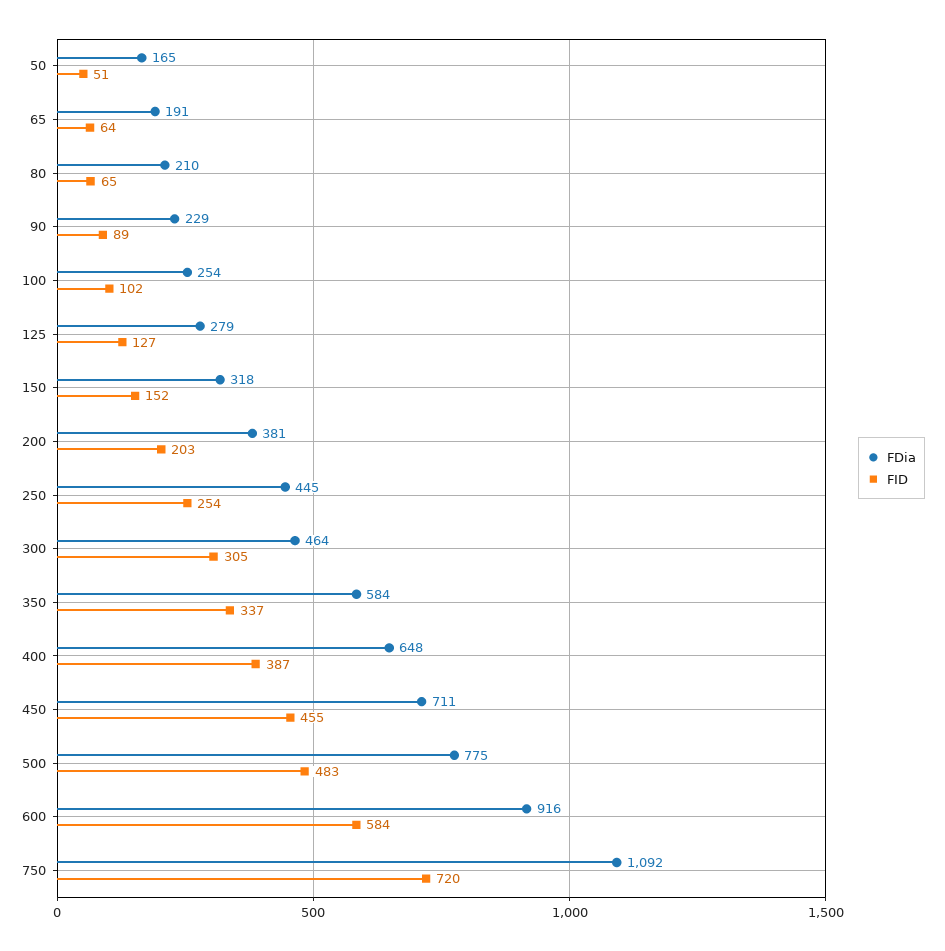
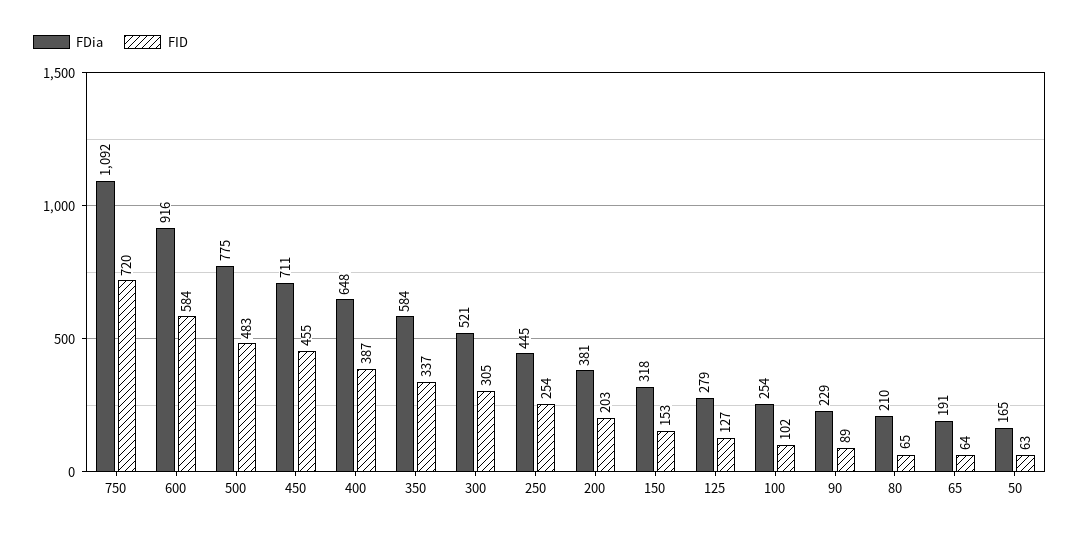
FID, 50: 51 -> 63
FID, 150: 152 -> 153
FDia, 300: 464 -> 521

